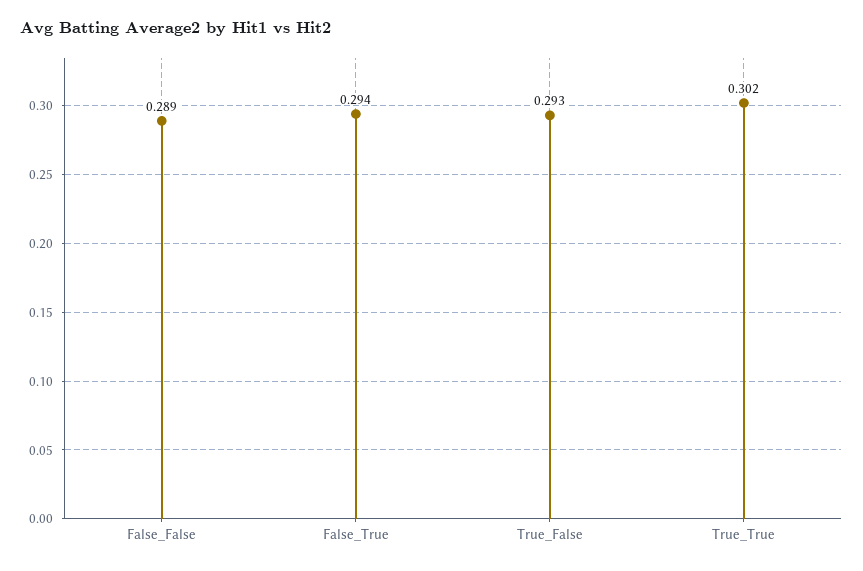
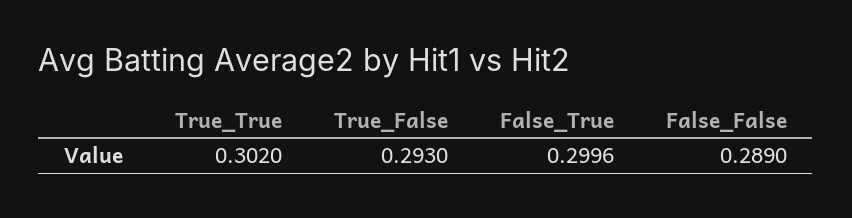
False_True: 0.294 -> 0.2996

